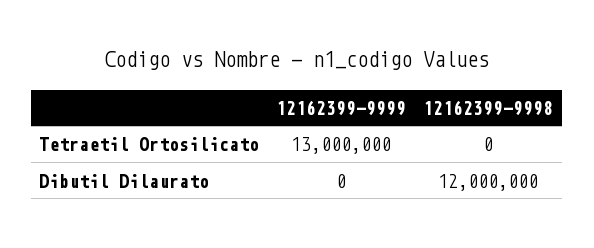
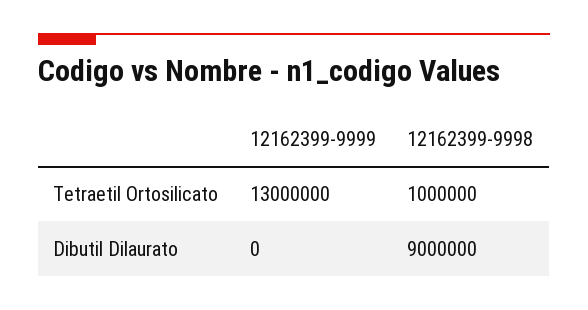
12162399-9998, Tetraetil Ortosilicato: 0 -> 1000000
12162399-9998, Dibutil Dilaurato: 12000000 -> 9000000

